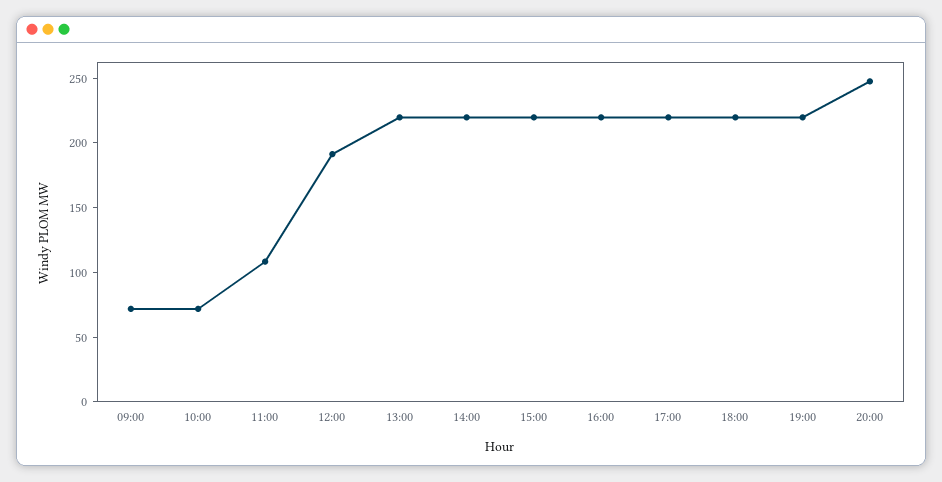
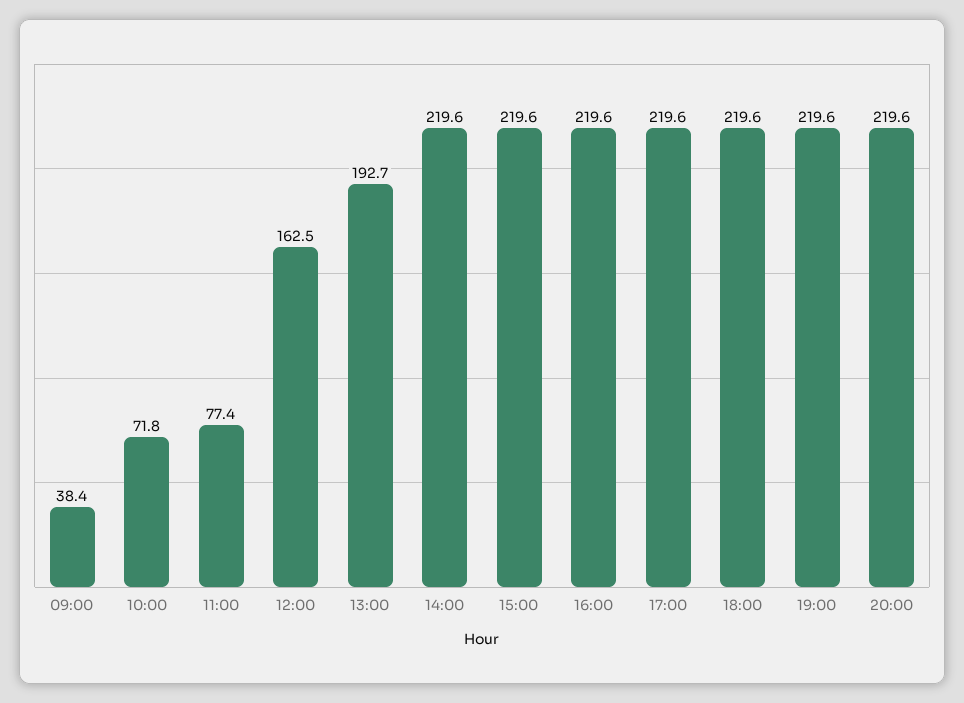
09:00: 70 -> 38.4
11:00: 110 -> 77.4
12:00: 190 -> 162.5
13:00: 220 -> 192.7
20:00: 250 -> 219.6

